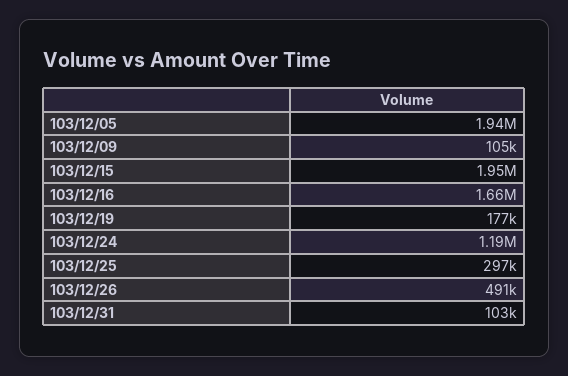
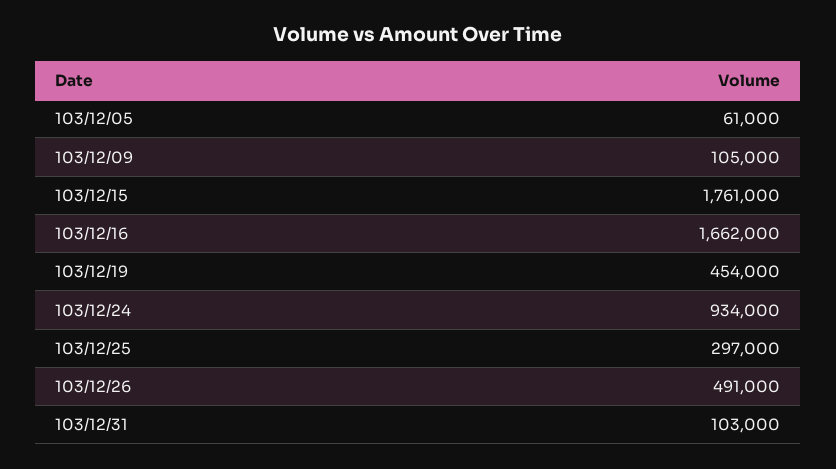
103/12/05: 1940000 -> 61000
103/12/15: 1950000 -> 1761000
103/12/19: 177000 -> 454000
103/12/24: 1190000 -> 934000

